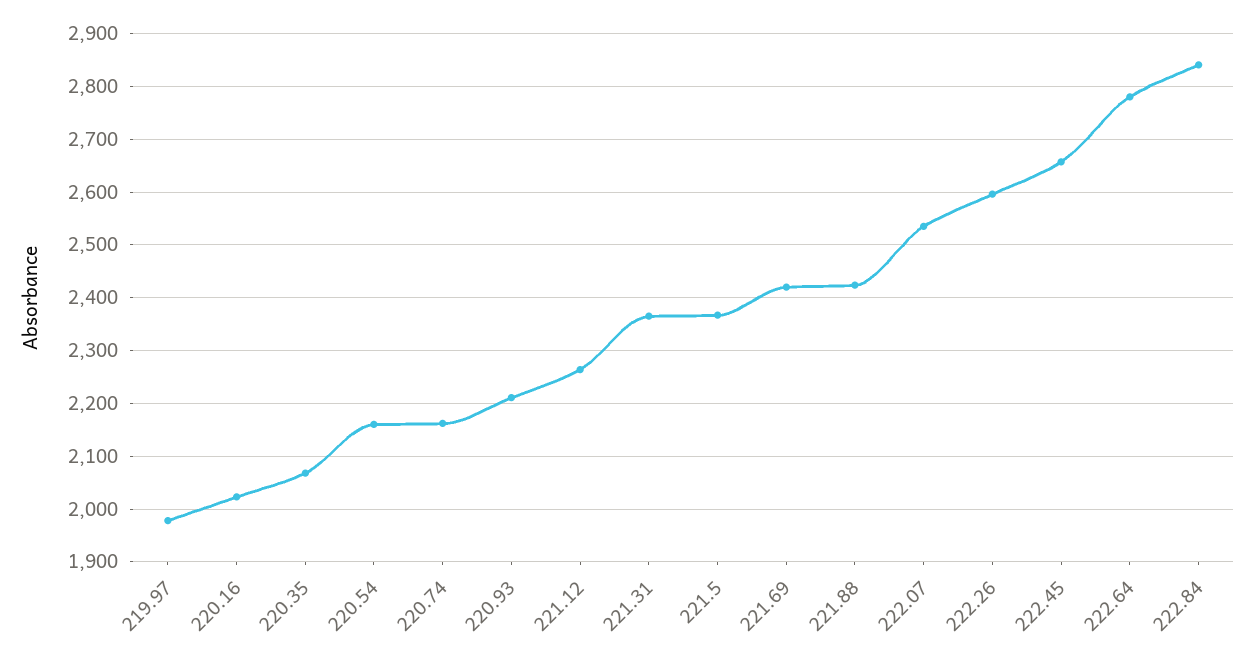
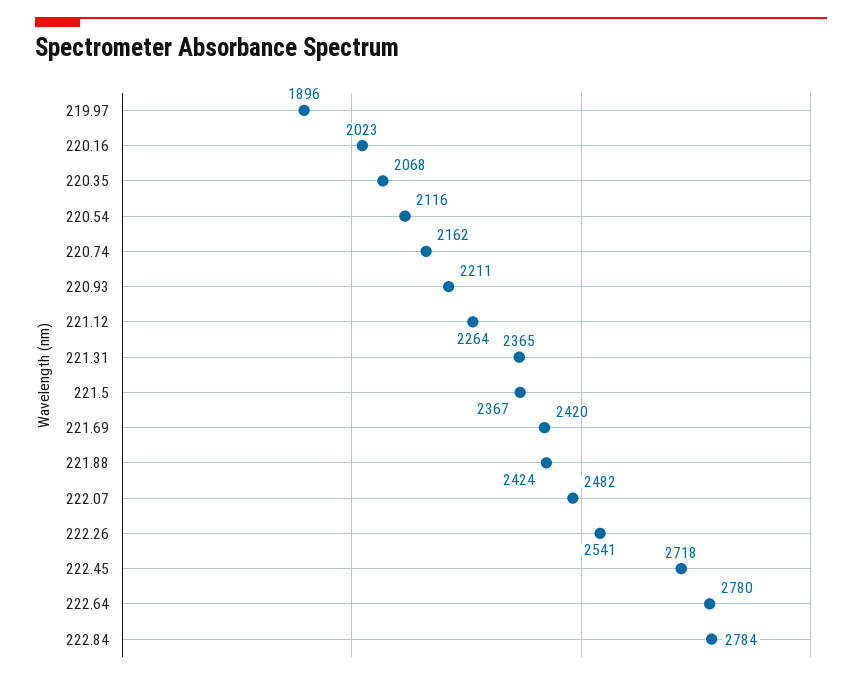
219.97: 1980 -> 1896
220.54: 2160 -> 2116
222.07: 2540 -> 2482
222.26: 2600 -> 2541
222.45: 2660 -> 2718
222.84: 2840 -> 2784

